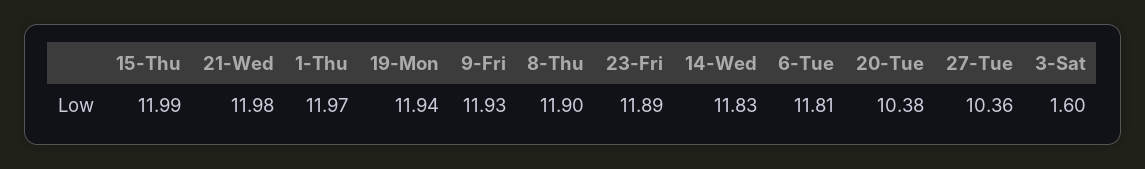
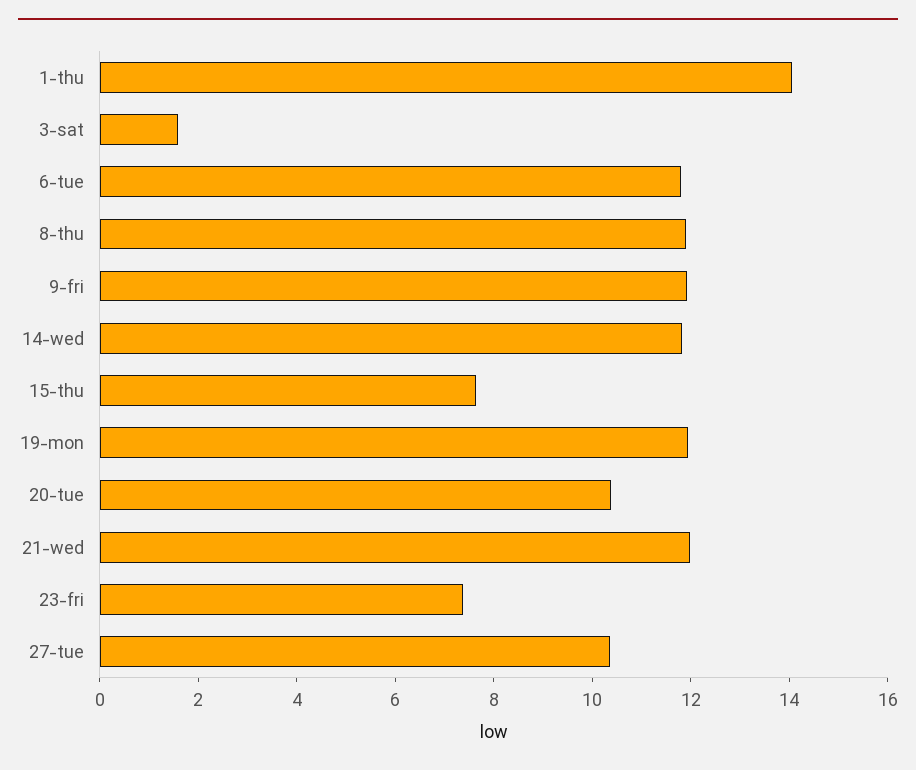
15-Thu: 11.99 -> 7.5
1-Thu: 11.97 -> 14
23-Fri: 11.89 -> 7.5

